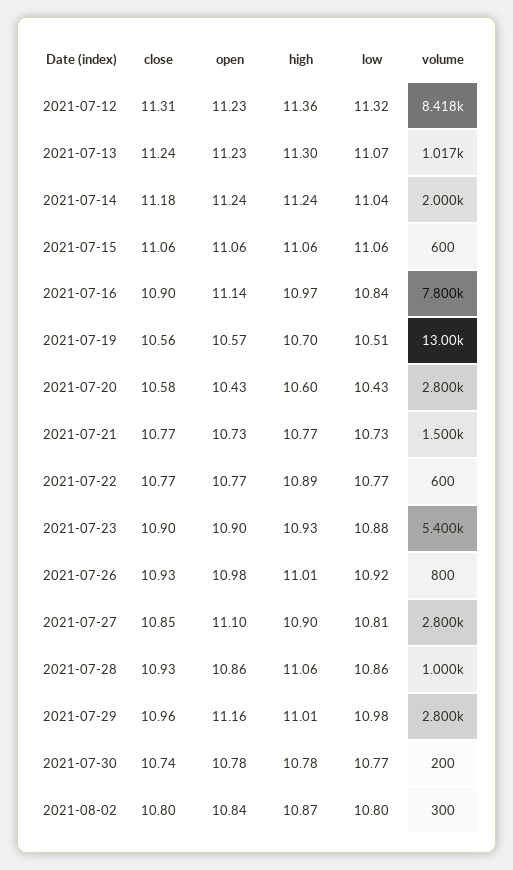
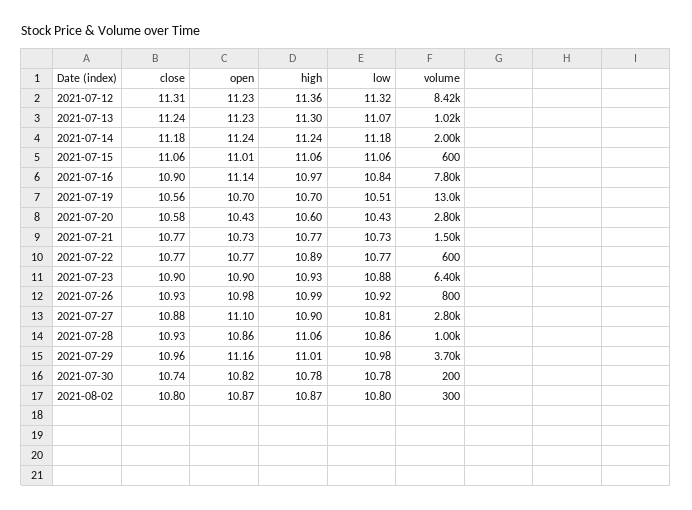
low, 2021-07-14: 11.04 -> 11.18
open, 2021-07-15: 11.06 -> 11.01
open, 2021-07-19: 10.57 -> 10.7
volume, 2021-07-23: 5400 -> 6400
high, 2021-07-26: 11.01 -> 10.99
close, 2021-07-27: 10.85 -> 10.88
volume, 2021-07-29: 2800 -> 3700
open, 2021-07-30: 10.78 -> 10.82
low, 2021-07-30: 10.77 -> 10.78
open, 2021-08-02: 10.84 -> 10.87

